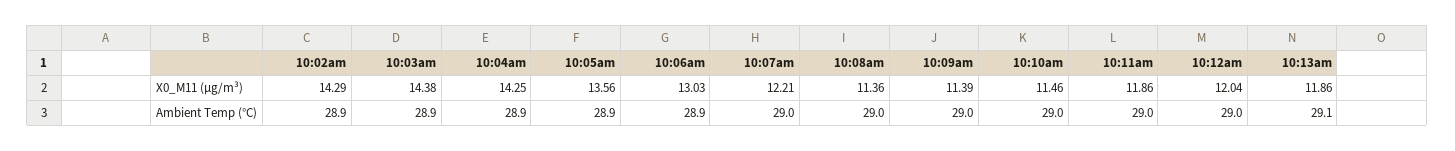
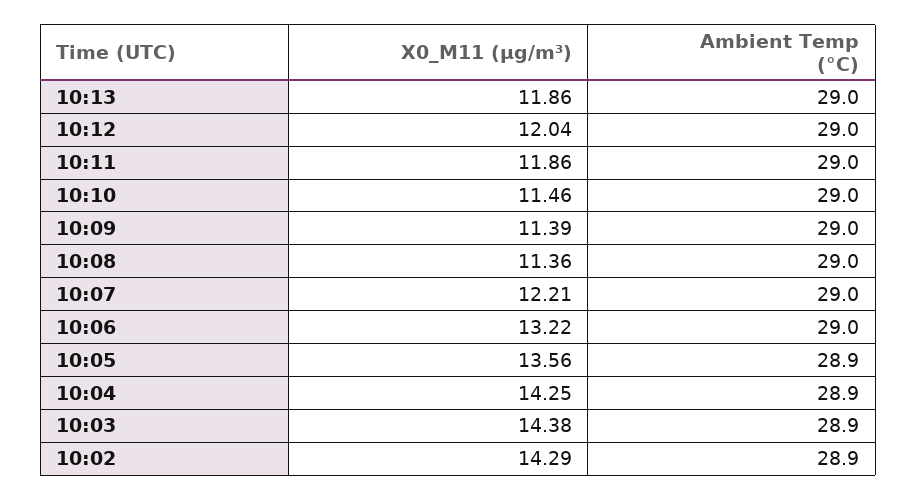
10:06am, X0_M11 (μg/m³): 13.03 -> 13.22
10:06am, Ambient Temp (°C): 28.9 -> 29
10:13am, Ambient Temp (°C): 29.1 -> 29

